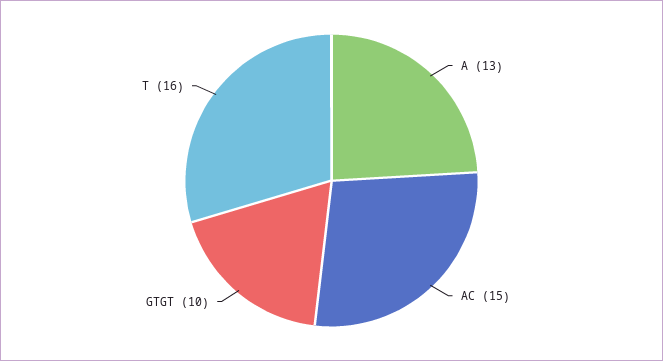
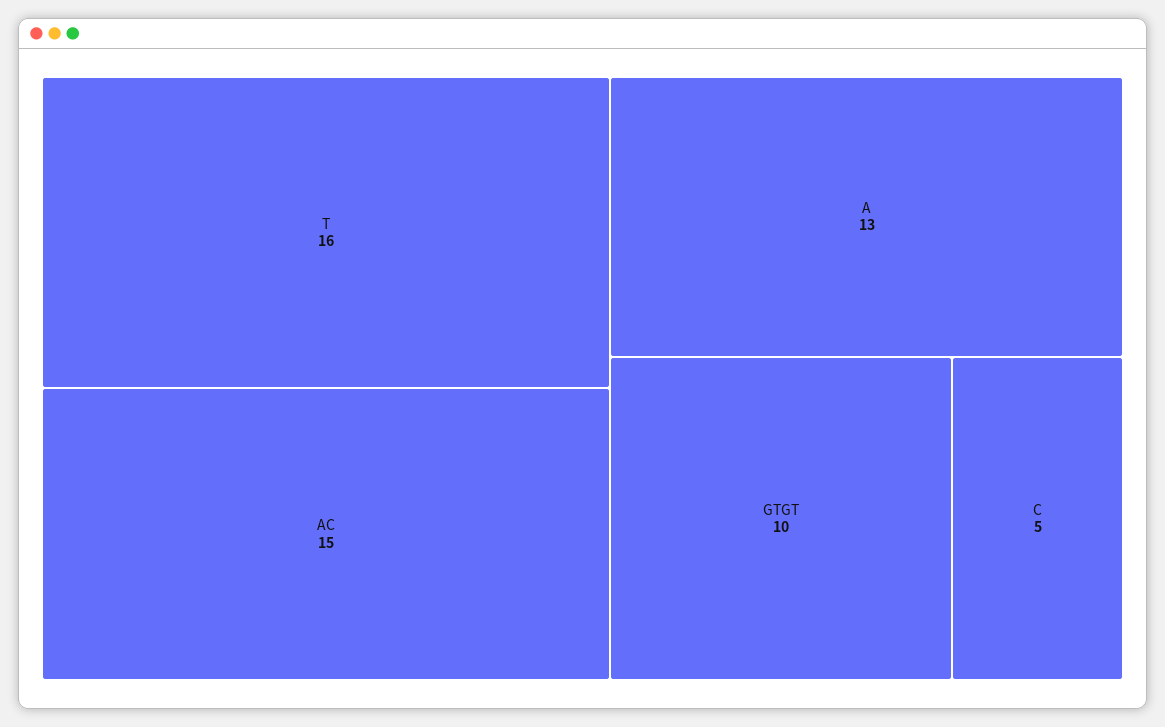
C: none -> 5

